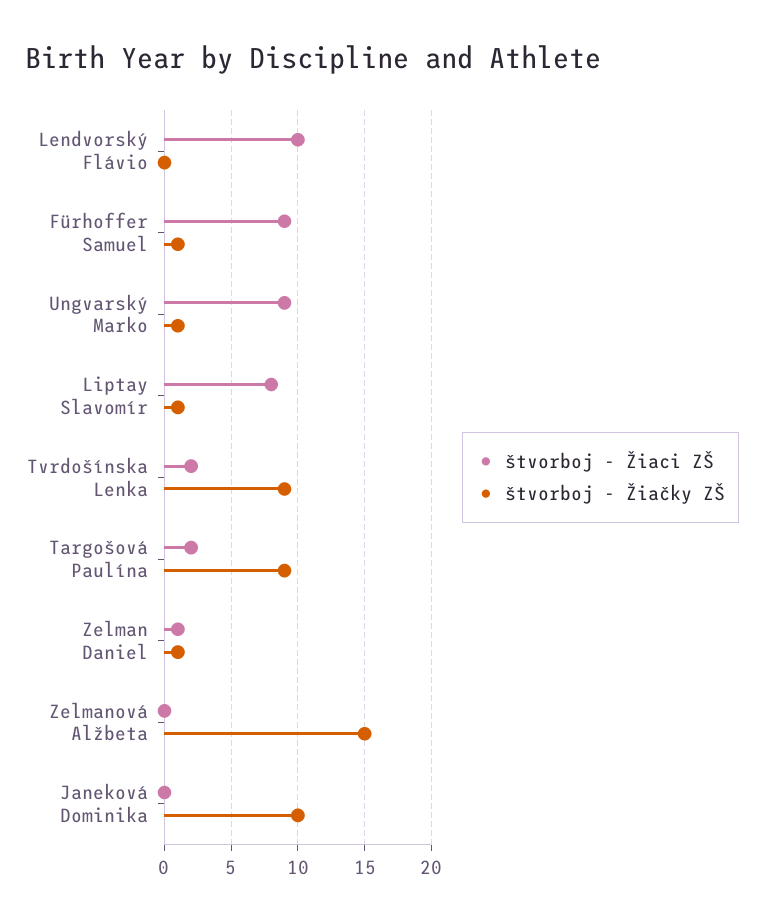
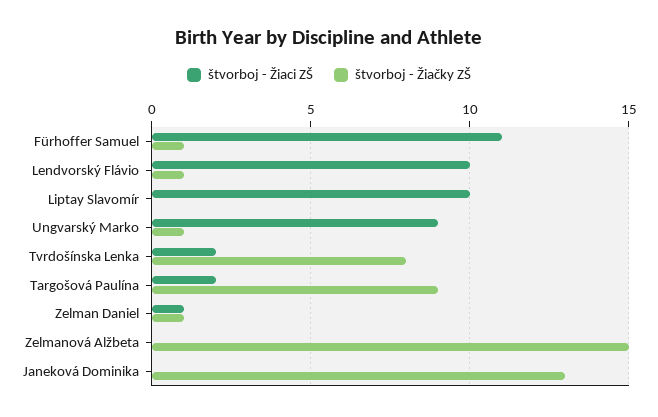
štvorboj - Žiačky ZŠ, Lendvorský Flávio: 0 -> 1
štvorboj - Žiaci ZŠ, Fürhoffer Samuel: 9 -> 11
štvorboj - Žiaci ZŠ, Liptay Slavomír: 8 -> 10
štvorboj - Žiačky ZŠ, Liptay Slavomír: 1 -> 0
štvorboj - Žiačky ZŠ, Tvrdošínska Lenka: 9 -> 8
štvorboj - Žiačky ZŠ, Janeková Dominika: 10 -> 13

